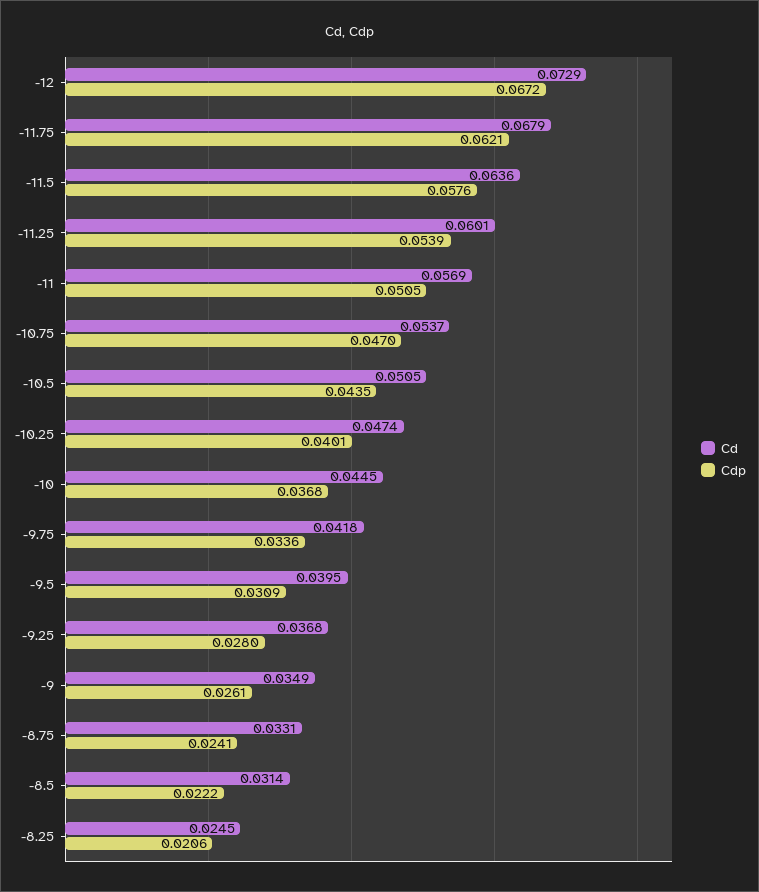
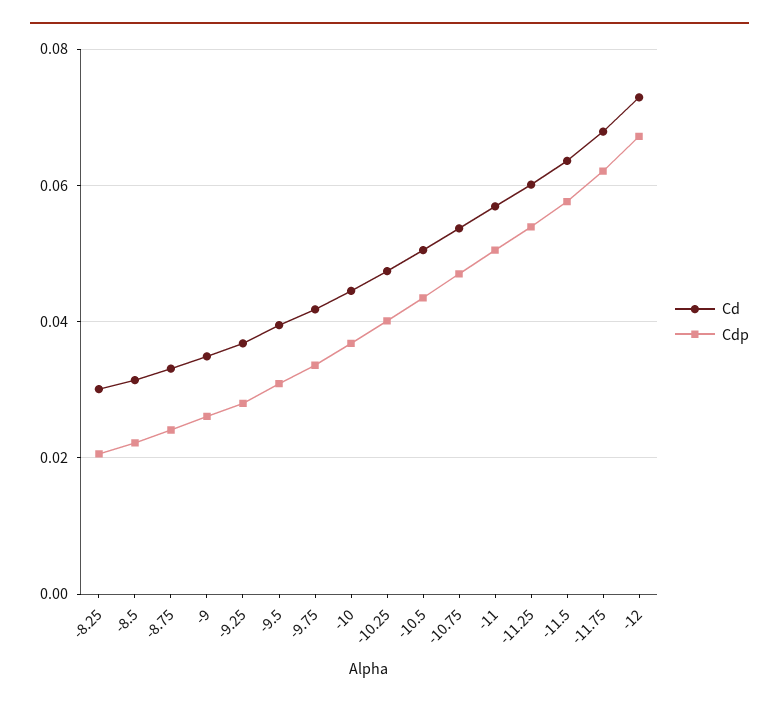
Cd, -8.25: 0.0245 -> 0.03

